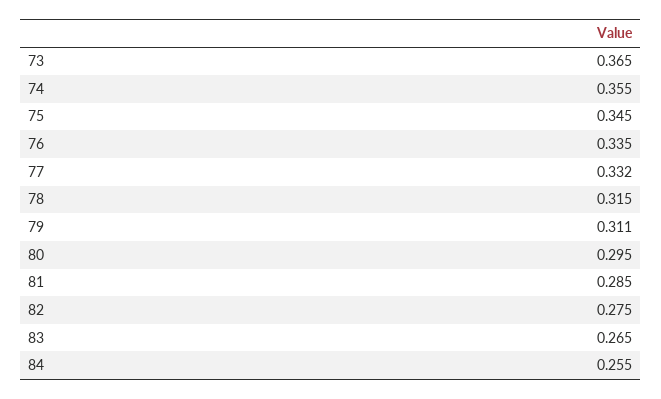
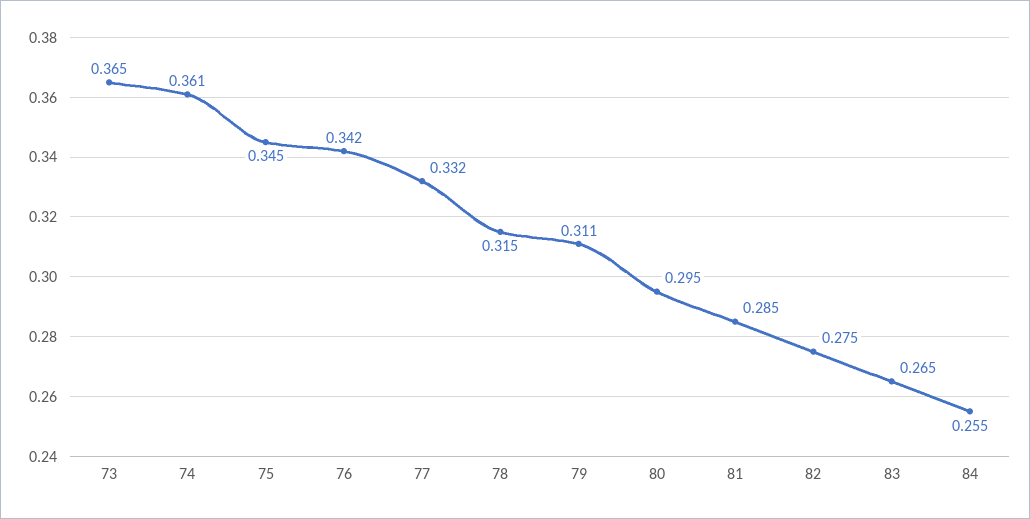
74: 0.355 -> 0.361
76: 0.335 -> 0.342

